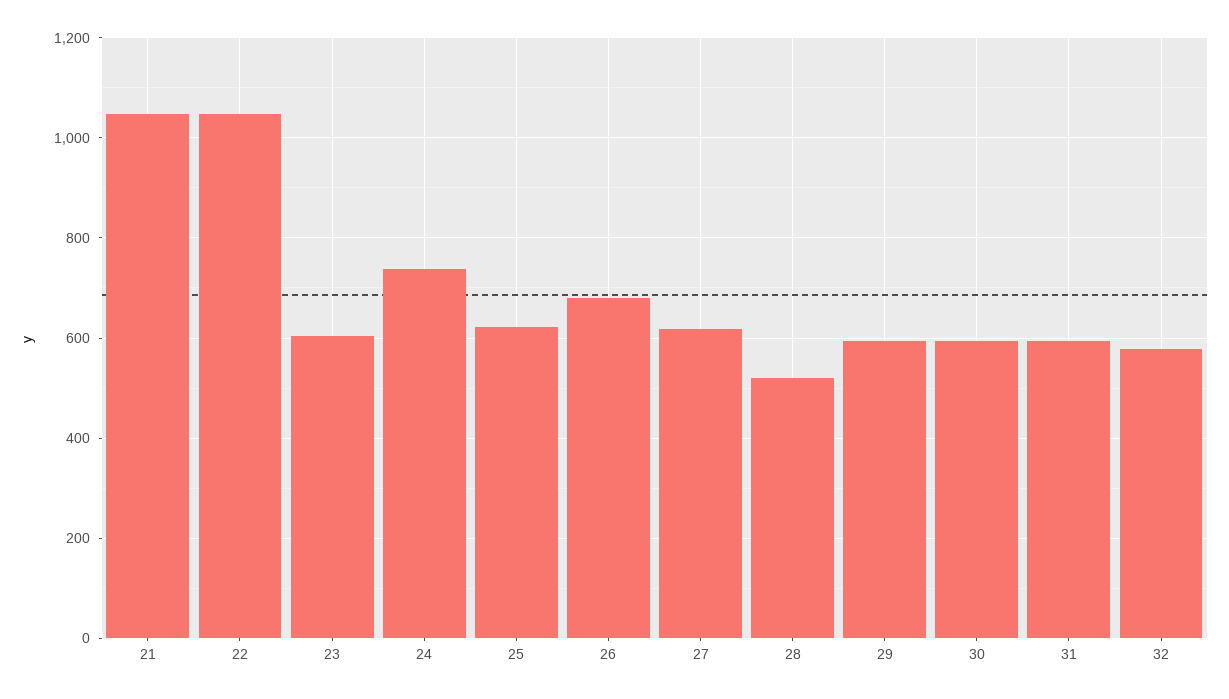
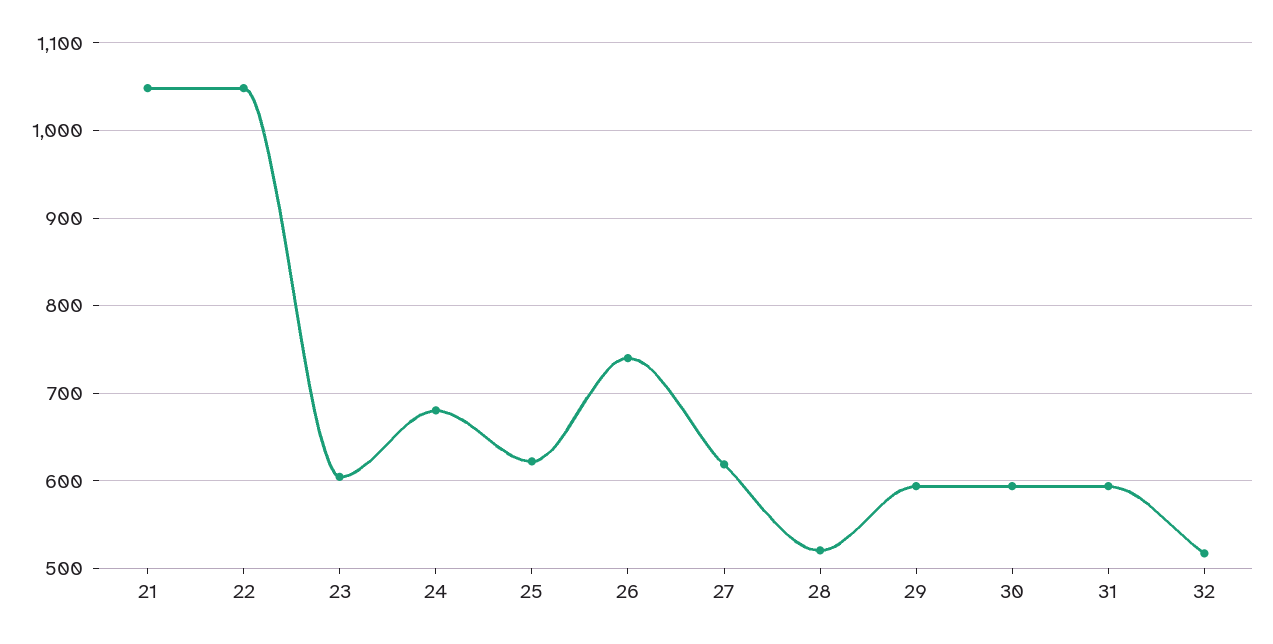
24: 740 -> 680
26: 680 -> 740
32: 580 -> 520

